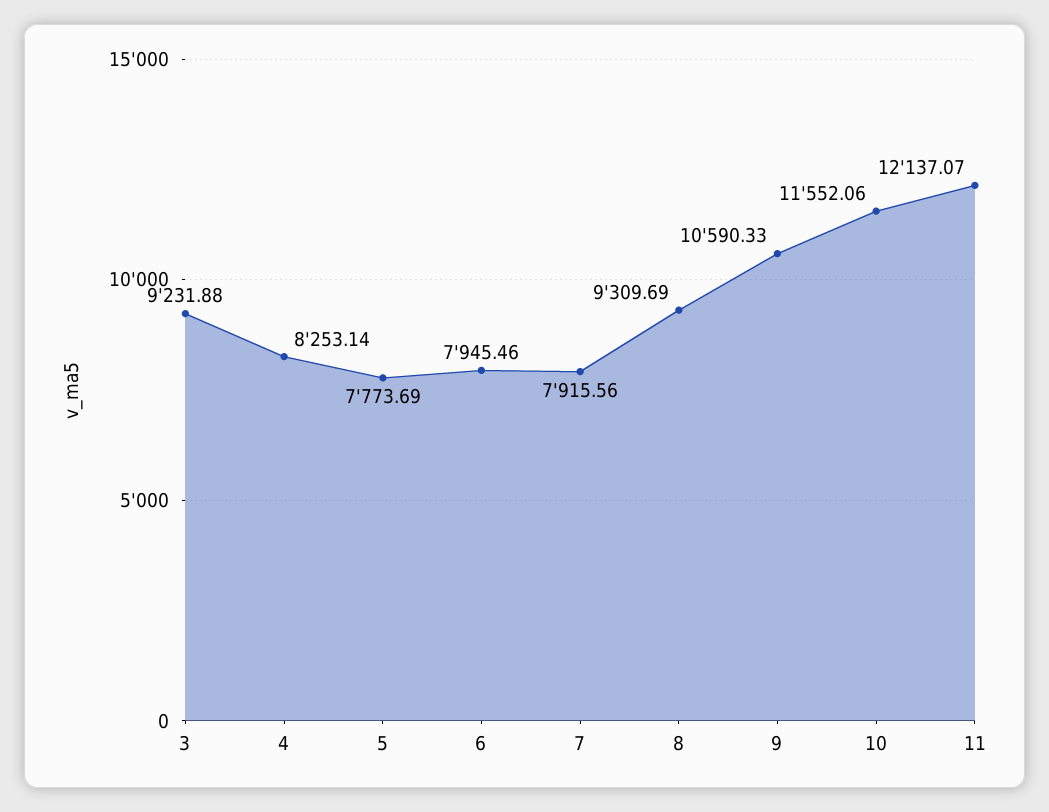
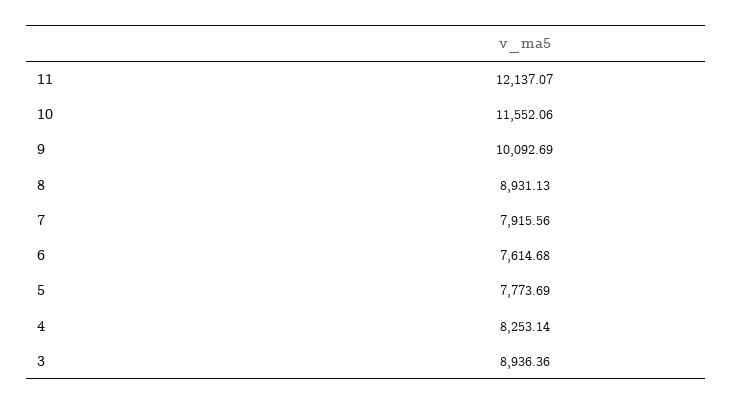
3: 9231.88 -> 8936.36
6: 7945.46 -> 7614.68
8: 9309.69 -> 8931.13
9: 10590.33 -> 10092.69

